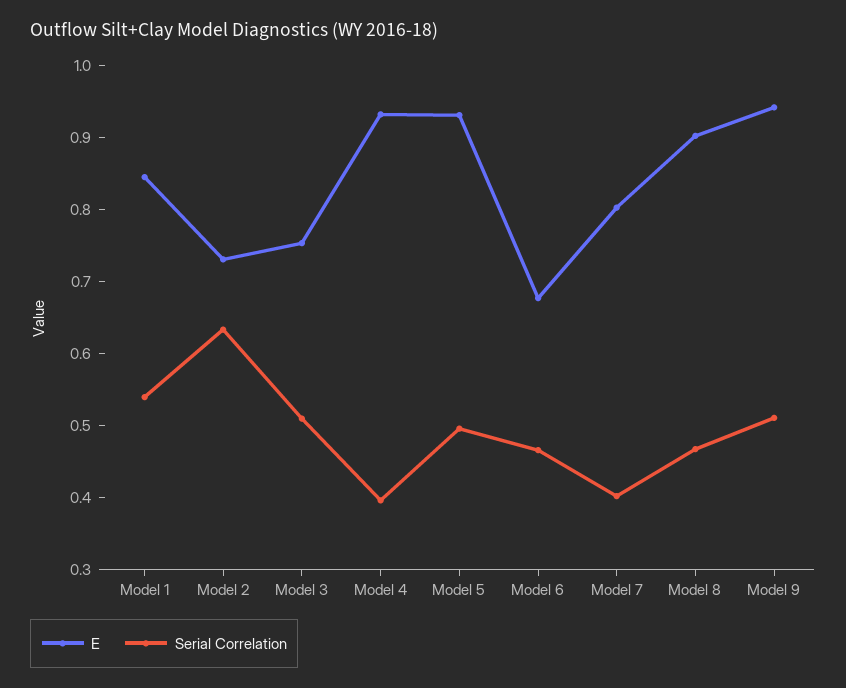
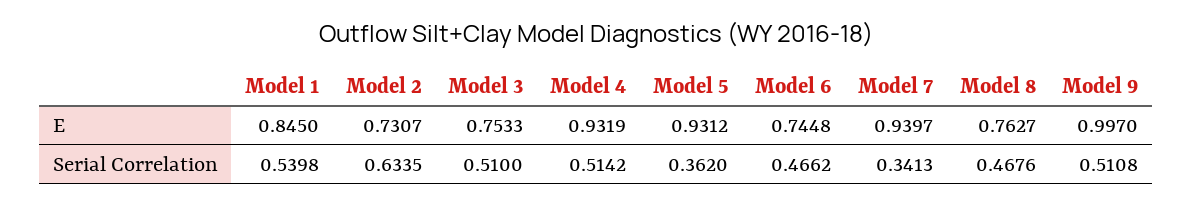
Serial Correlation, Model 4: 0.4 -> 0.5142
Serial Correlation, Model 5: 0.5 -> 0.362
E, Model 6: 0.68 -> 0.7448
E, Model 7: 0.8 -> 0.9397
Serial Correlation, Model 7: 0.4 -> 0.3413
E, Model 8: 0.9 -> 0.7627
E, Model 9: 0.94 -> 0.997

